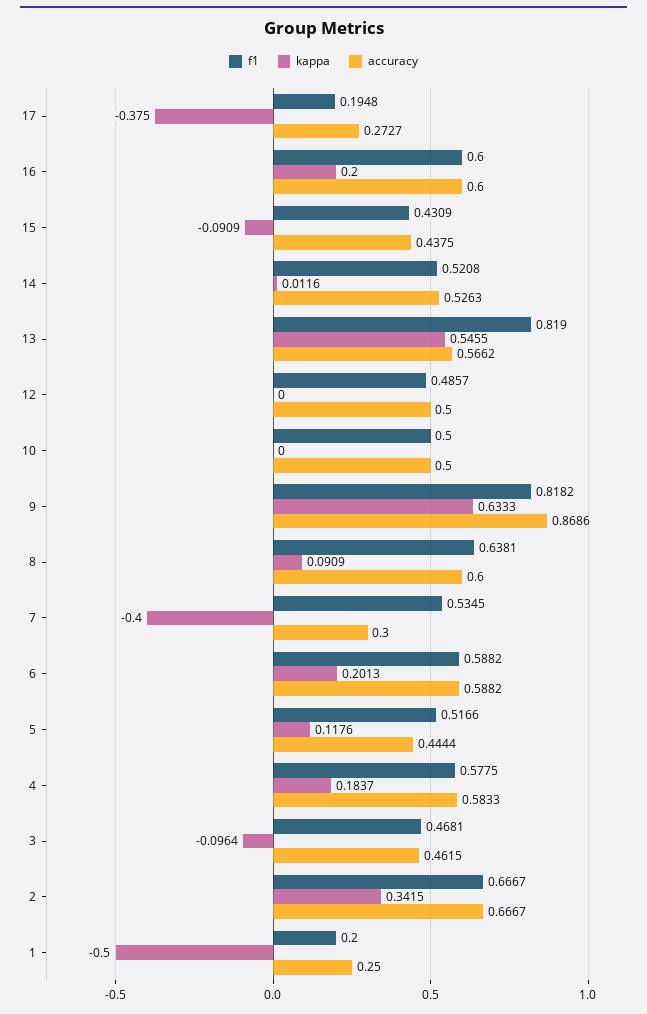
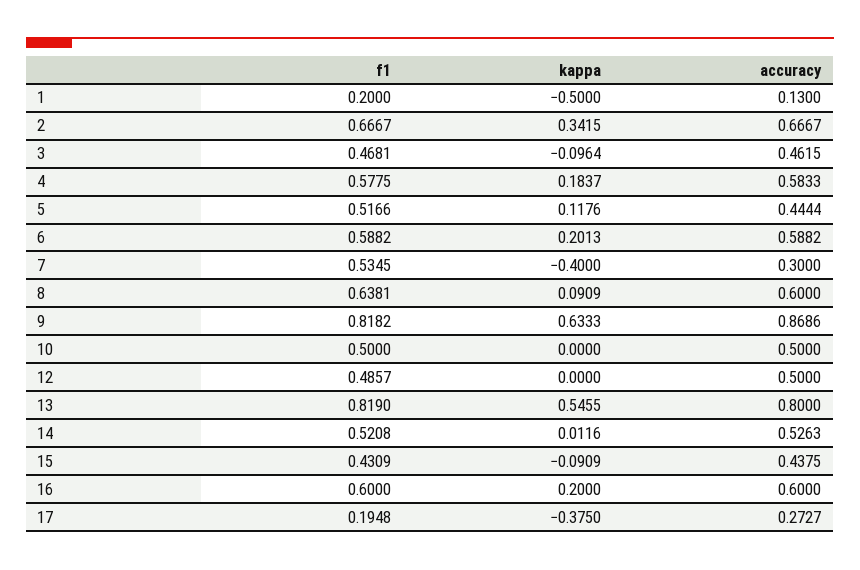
accuracy, 13: 0.5662 -> 0.8
accuracy, 1: 0.25 -> 0.13

